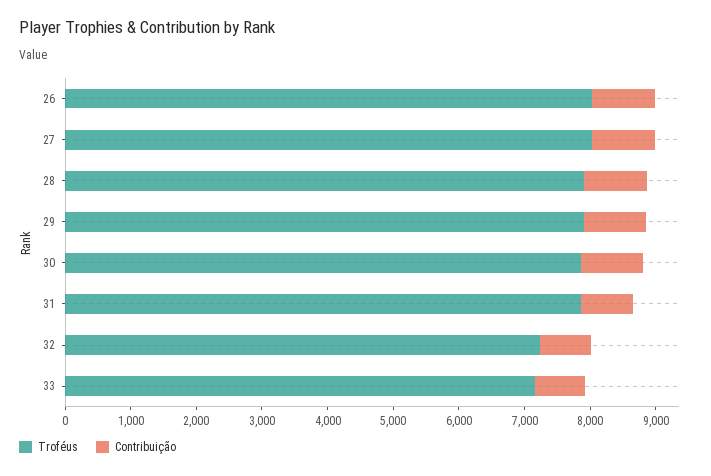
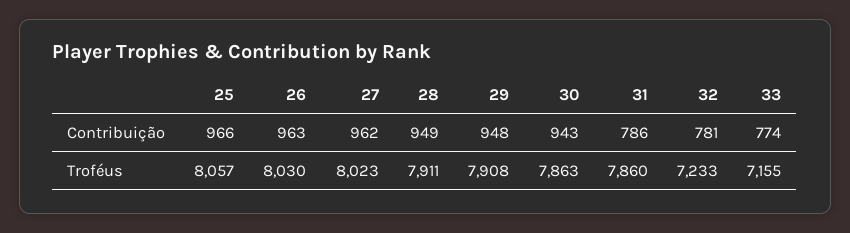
Contribuição, 25: none -> 966
Troféus, 25: none -> 8057

